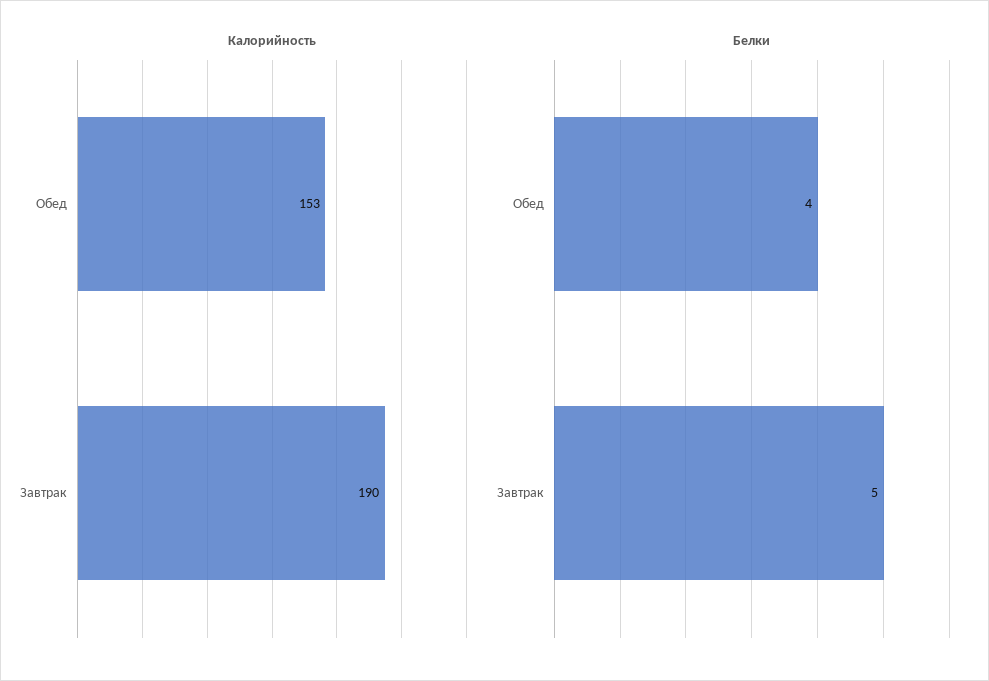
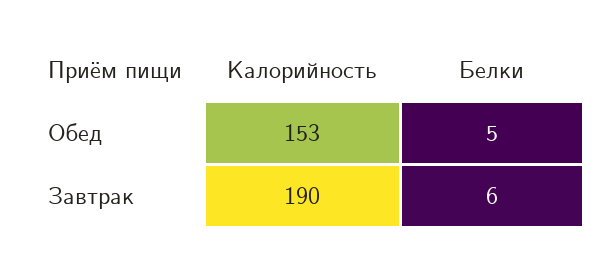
Белки, Обед: 4 -> 5
Белки, Завтрак: 5 -> 6

